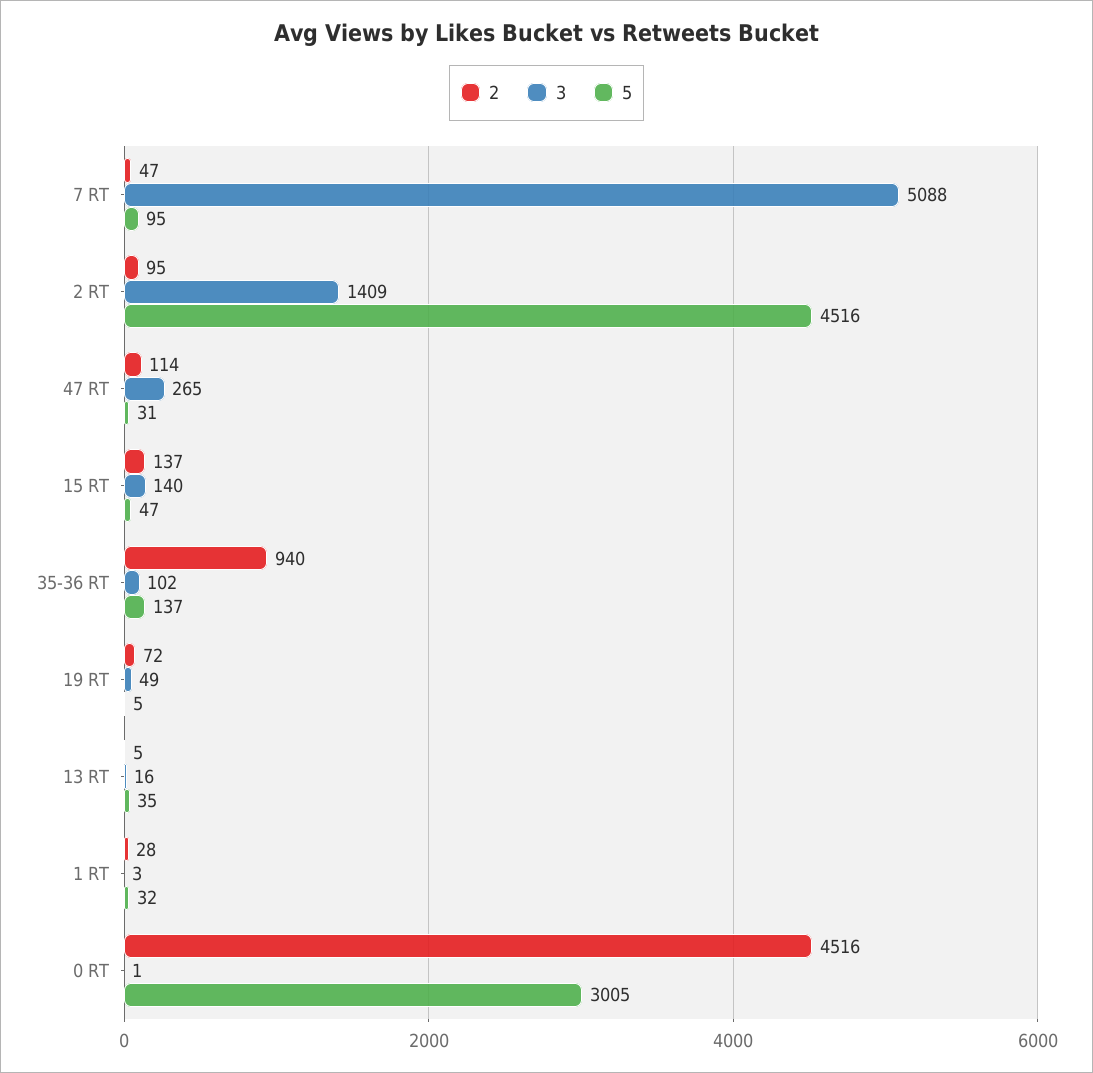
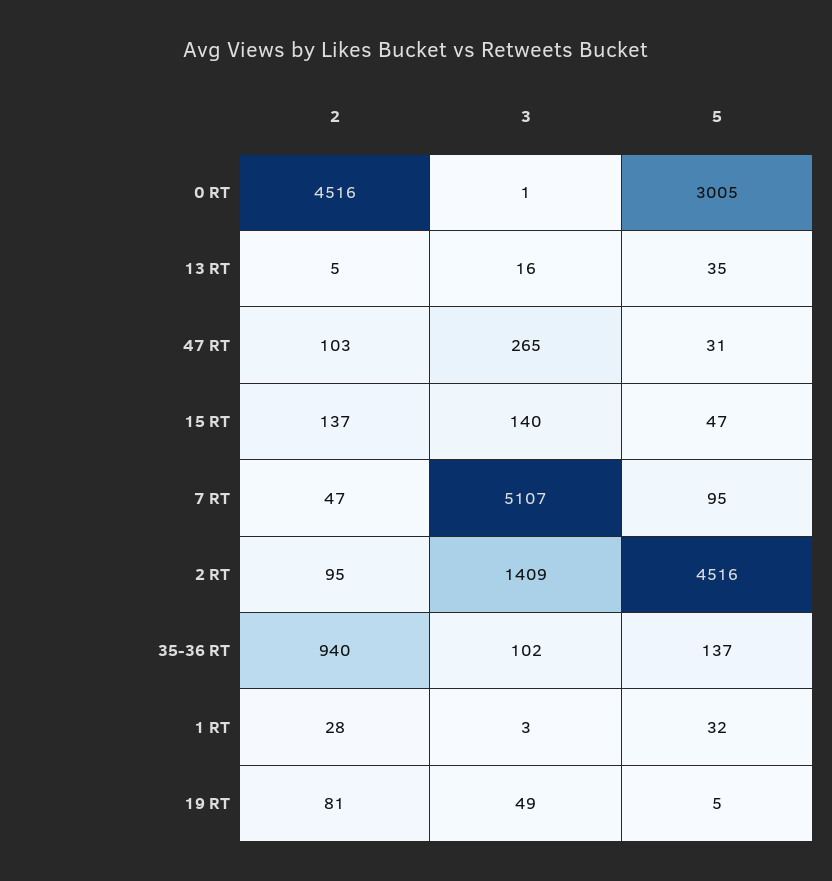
3, 7 RT: 5088 -> 5107
2, 47 RT: 114 -> 103
2, 19 RT: 72 -> 81

